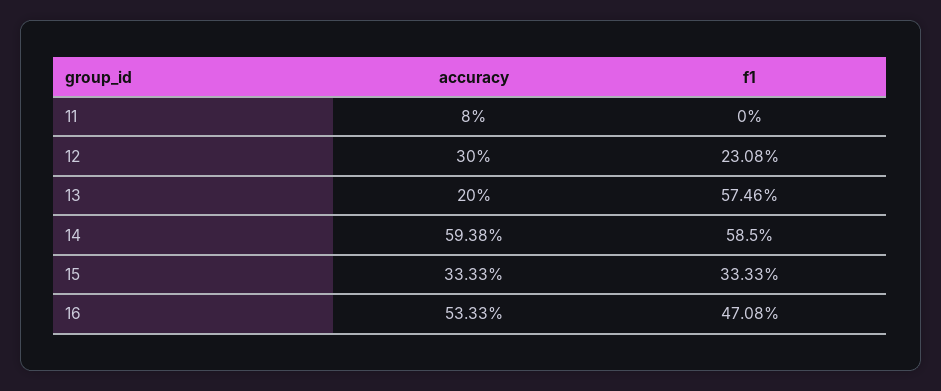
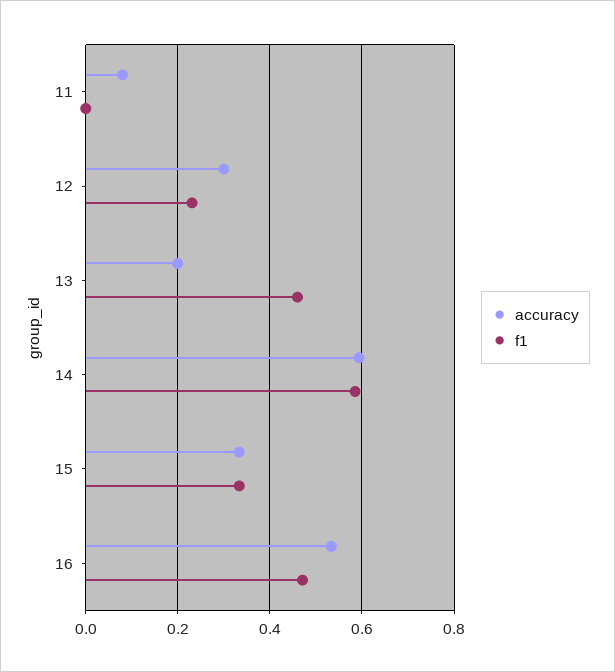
f1, 13: 0.5746 -> 0.46

